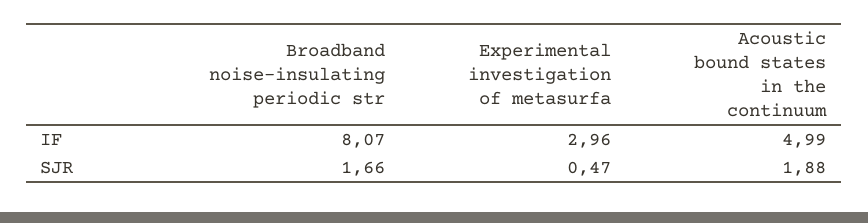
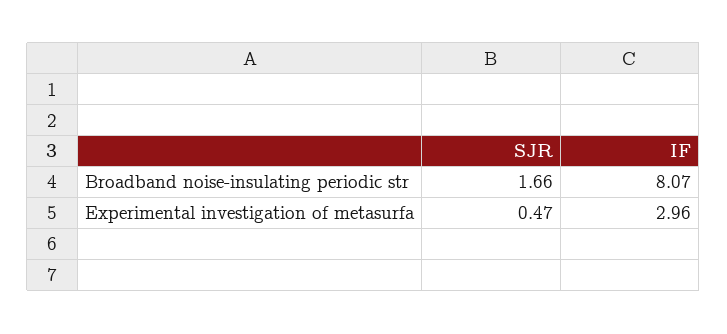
Acoustic bound states in the continuum, IF: 4.99 -> none
Acoustic bound states in the continuum, SJR: 1.88 -> none

